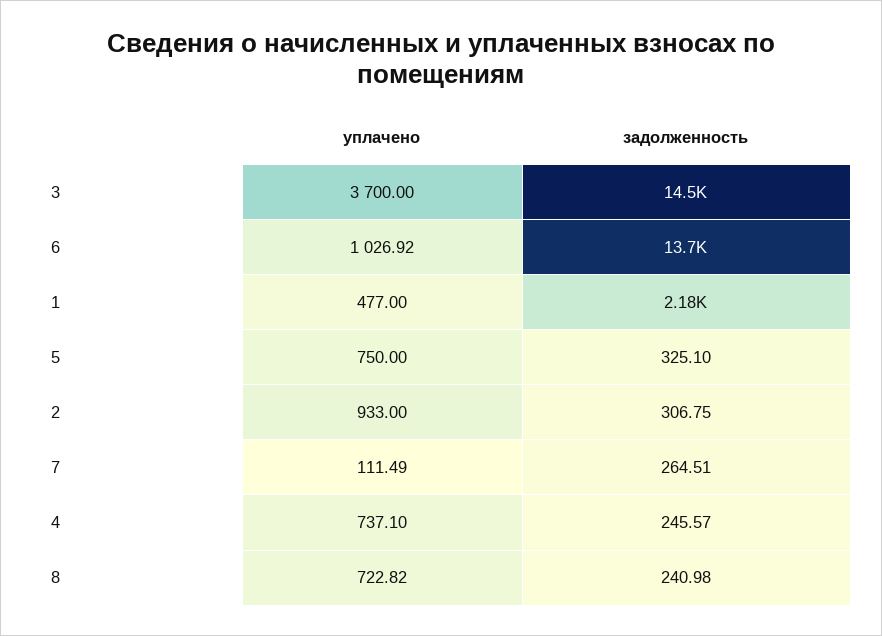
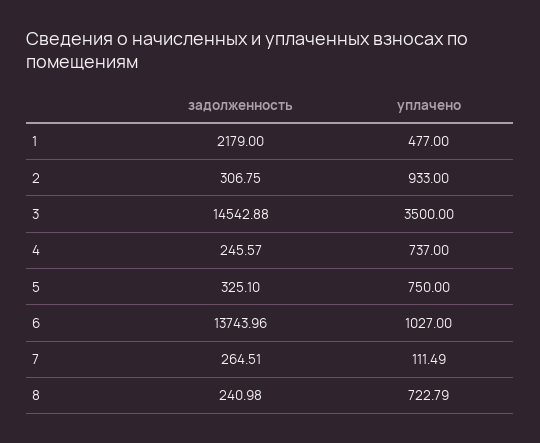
уплачено, 3: 3700 -> 3500
уплачено, 6: 1026.92 -> 1027
уплачено, 4: 737.1 -> 737
уплачено, 8: 722.82 -> 722.79

